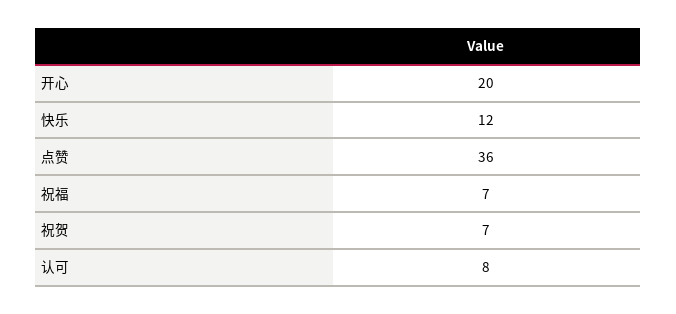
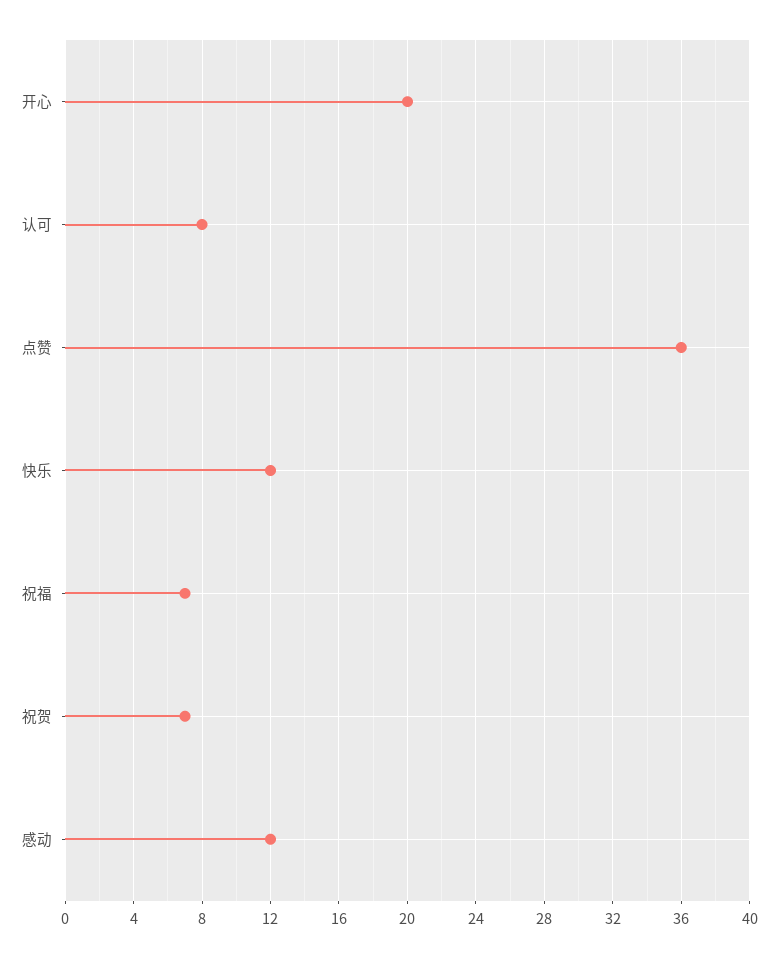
感动: none -> 12

